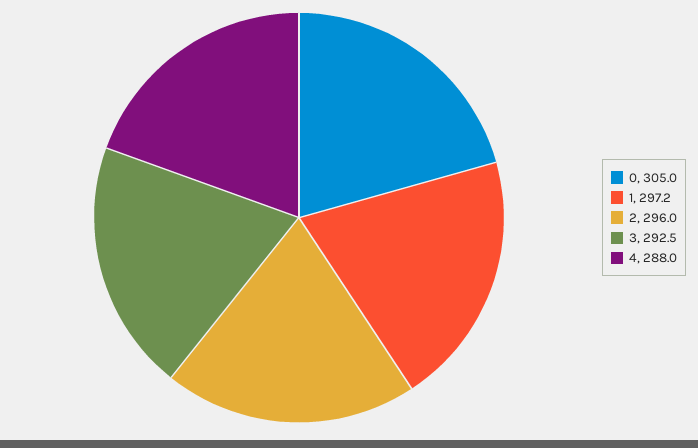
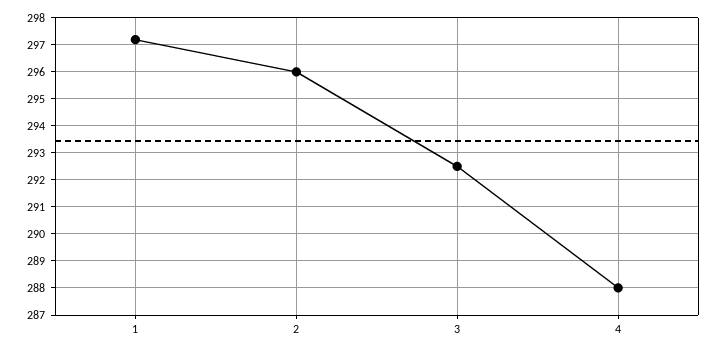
0: 305 -> none

